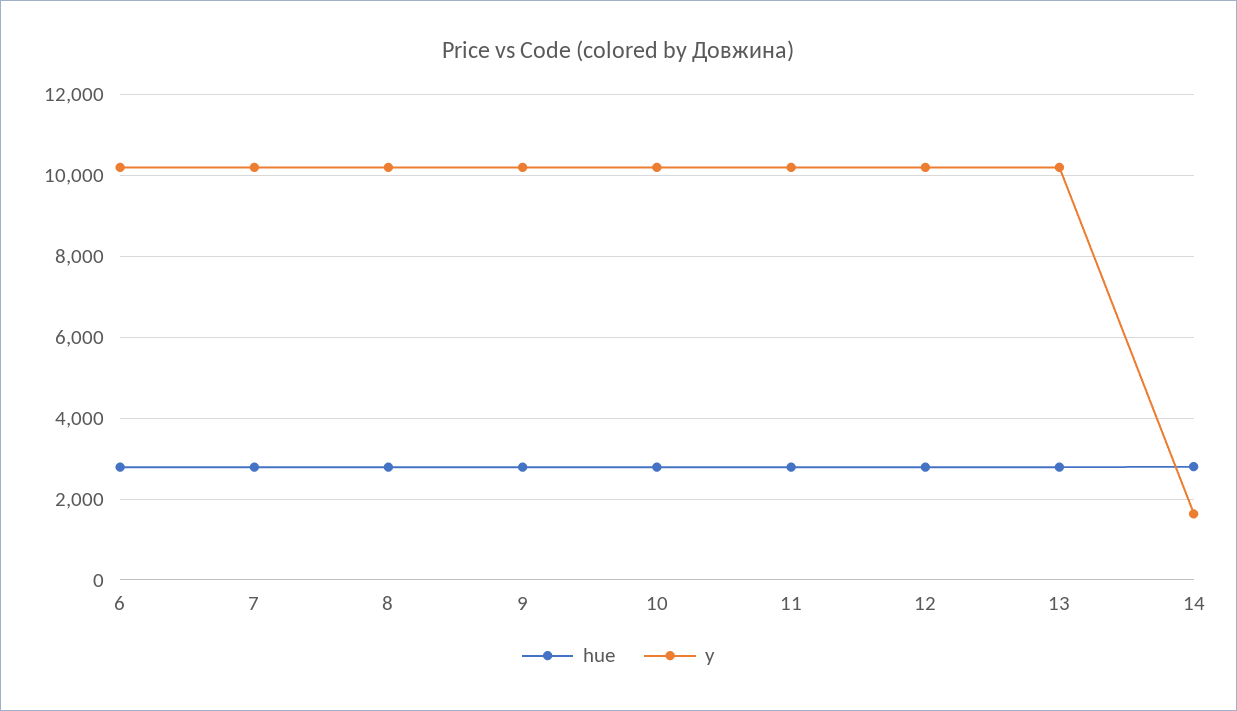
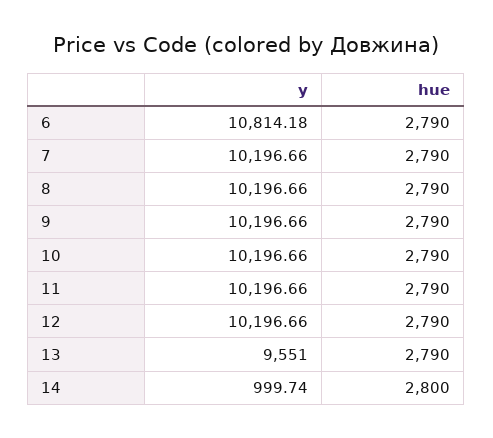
y, 6: 10200 -> 10814.18
y, 13: 10200 -> 9551
y, 14: 1600 -> 999.74

